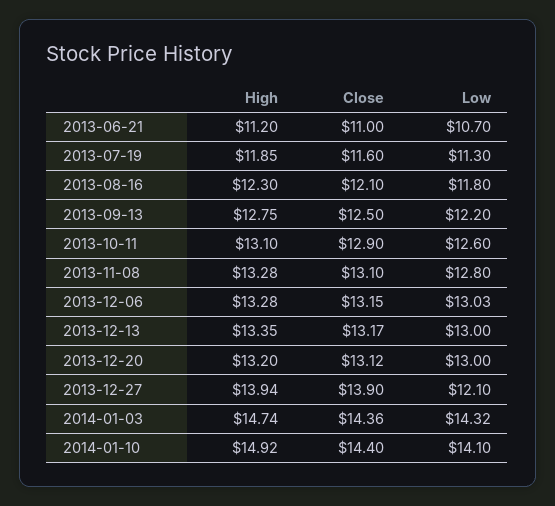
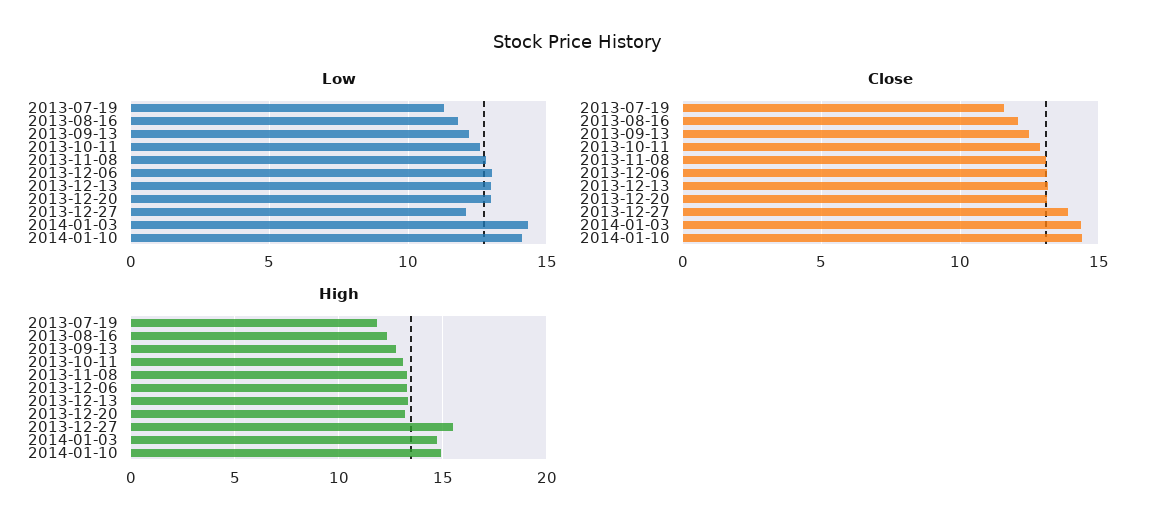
High, 2013-06-21: 11.2 -> none
Close, 2013-06-21: 11 -> none
Low, 2013-06-21: 10.7 -> none
High, 2013-12-27: 13.94 -> 15.5

